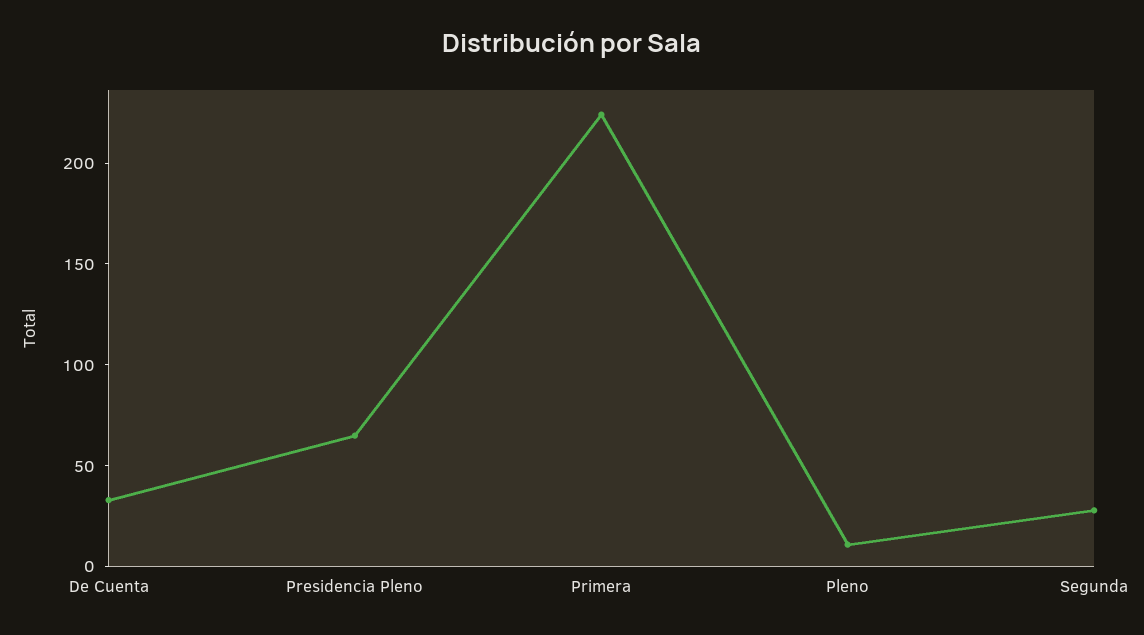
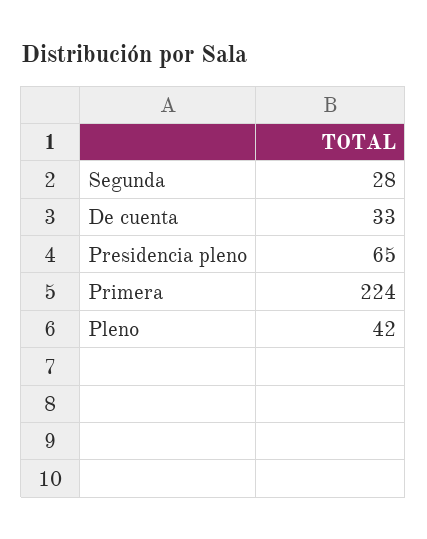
Pleno: 10 -> 42

